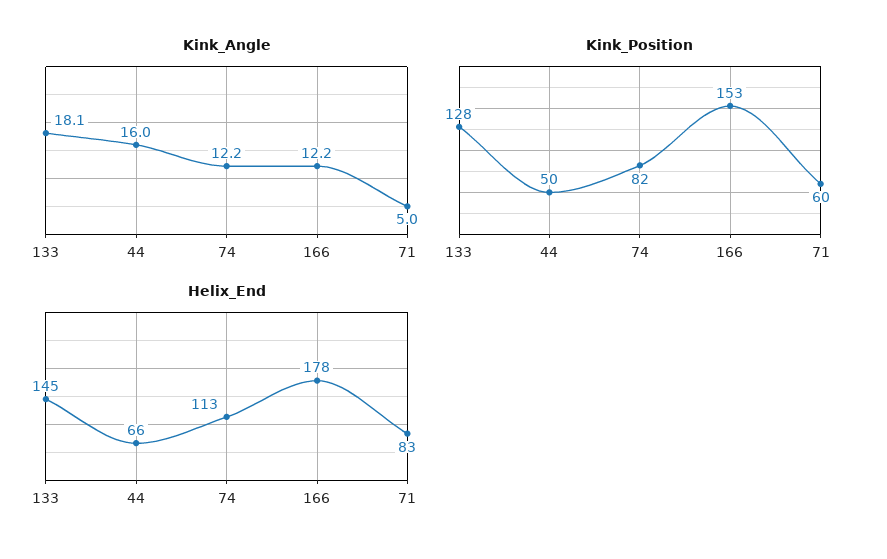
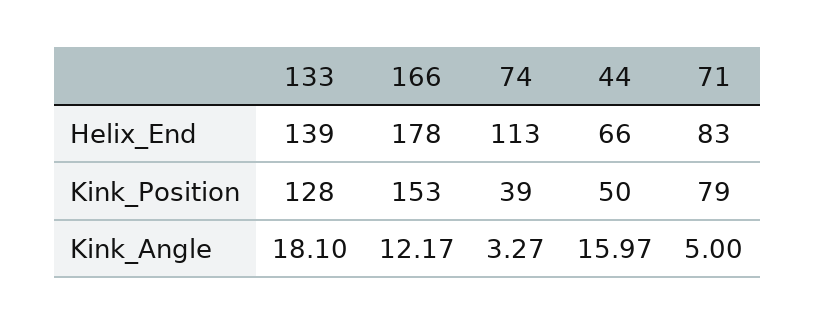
Kink_Angle, 74: 12.2 -> 3.27
Kink_Position, 74: 82 -> 39
Kink_Position, 71: 60 -> 79
Helix_End, 133: 145 -> 139

